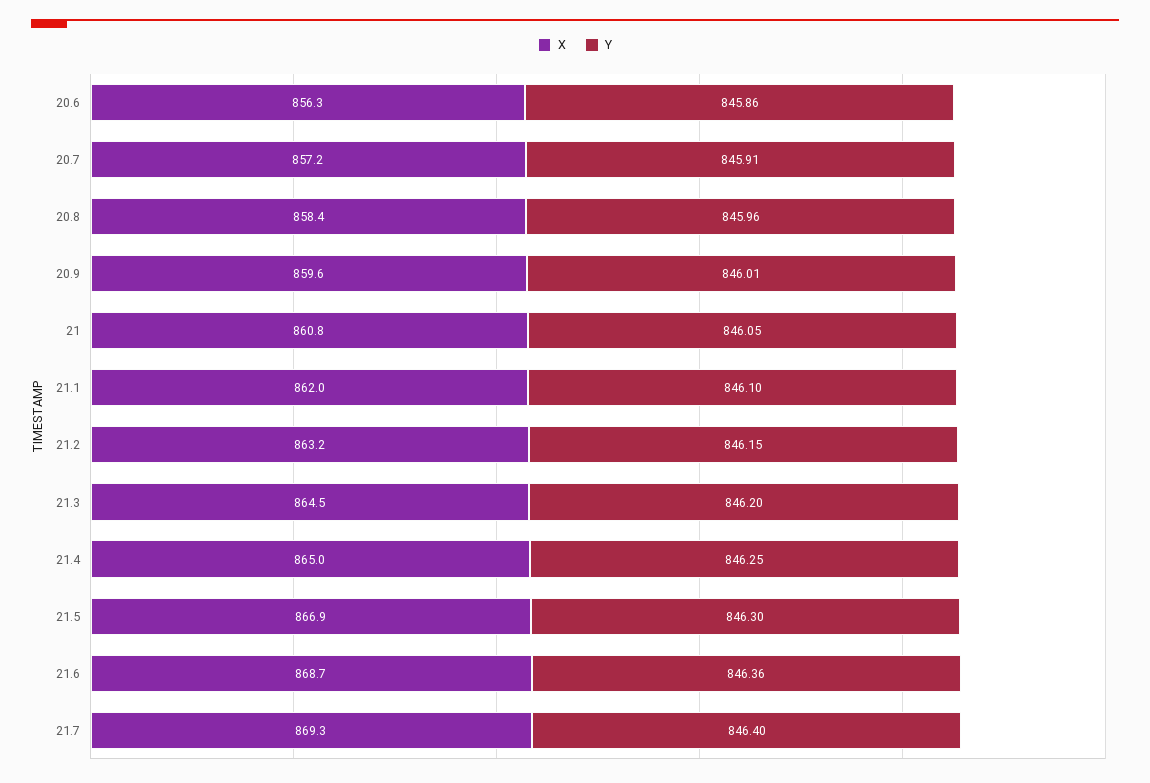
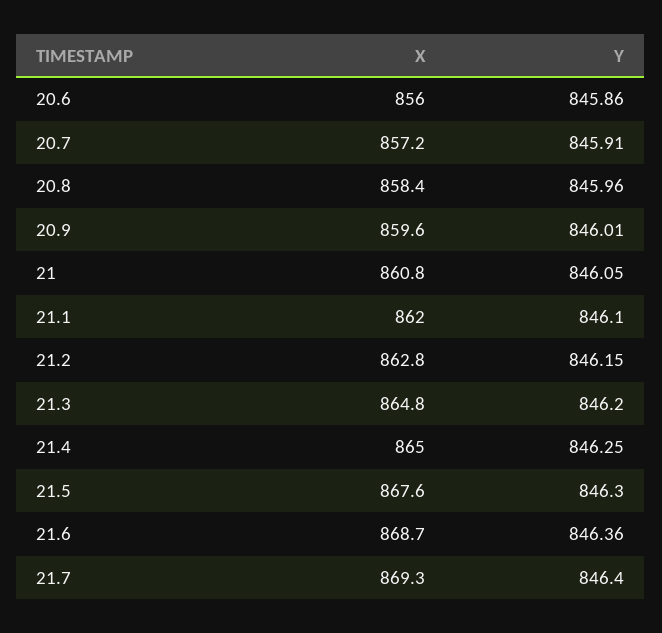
X, 20.6: 856.3 -> 856
X, 21.2: 863.2 -> 862.8
X, 21.3: 864.5 -> 864.8
X, 21.5: 866.9 -> 867.6

